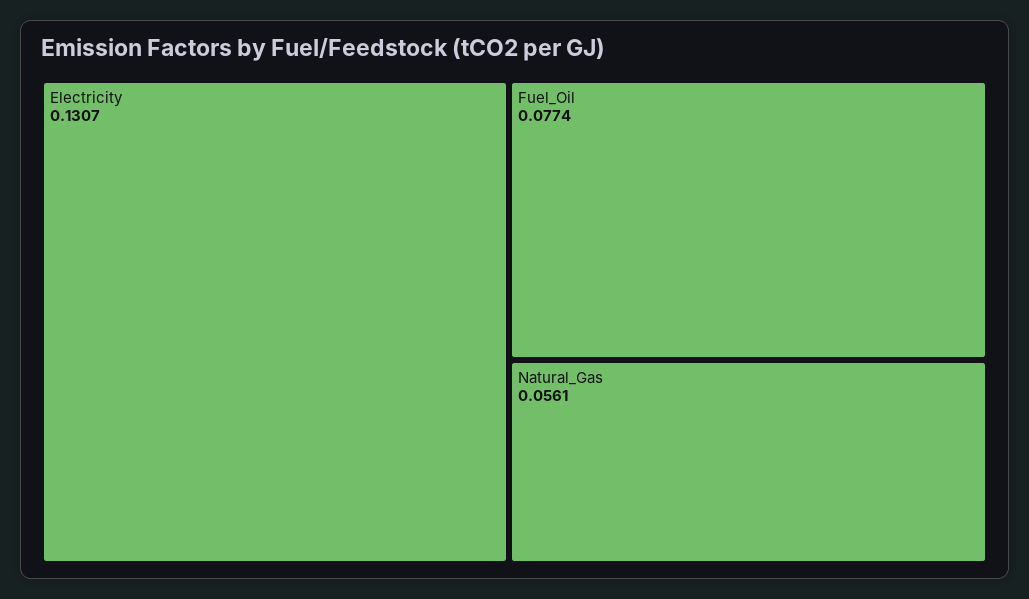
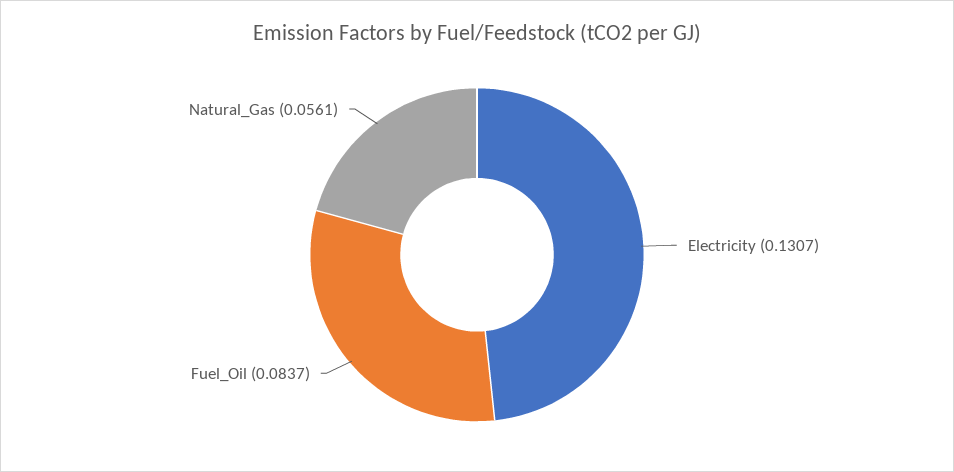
Fuel_Oil: 0.0774 -> 0.0837

